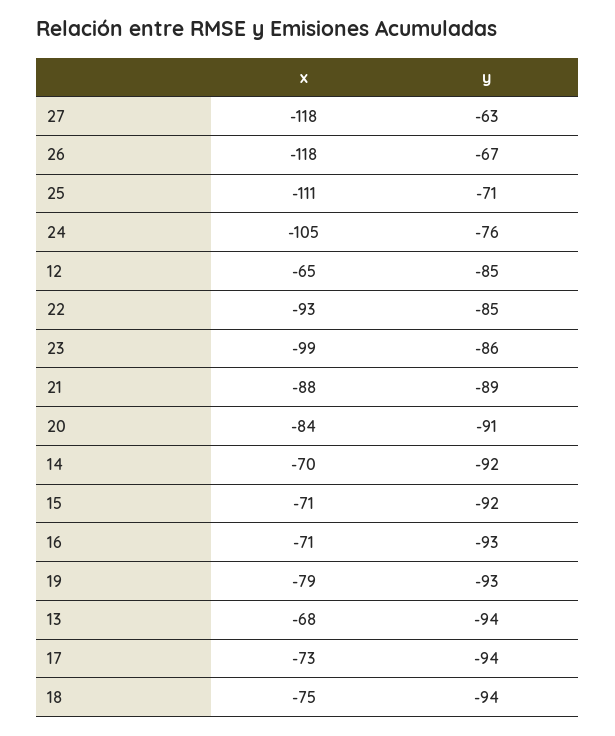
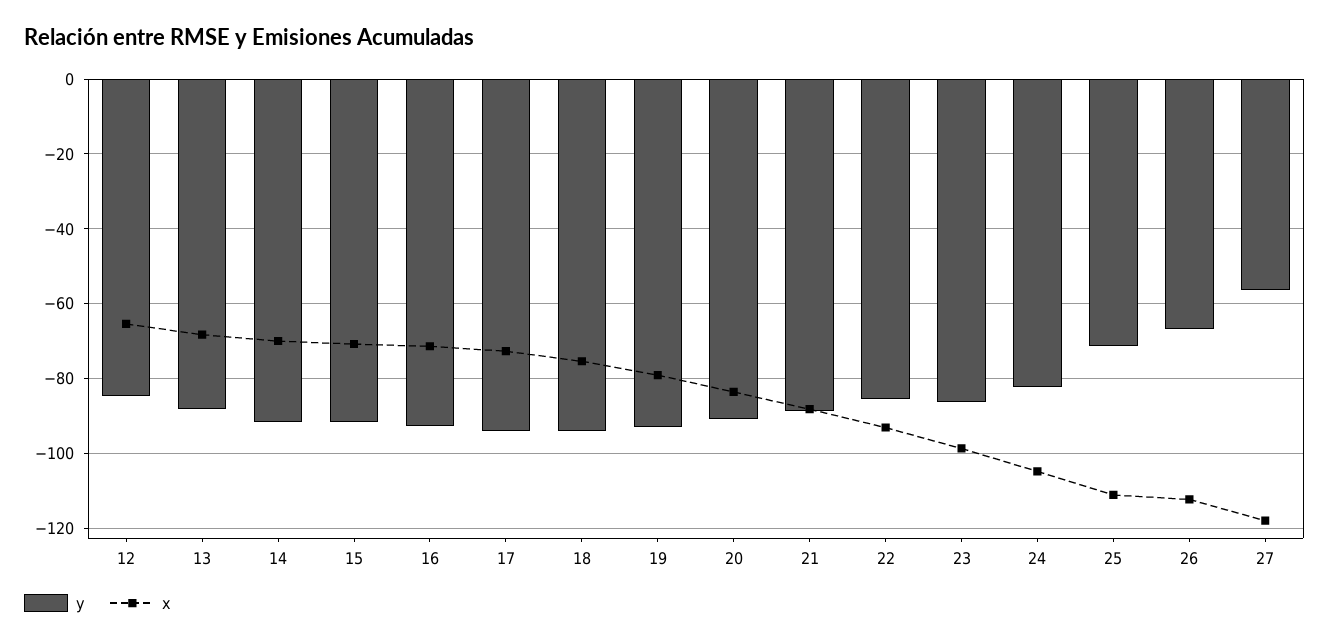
y, 27: -63 -> -56
x, 26: -118 -> -112
y, 24: -76 -> -82
y, 13: -94 -> -88

